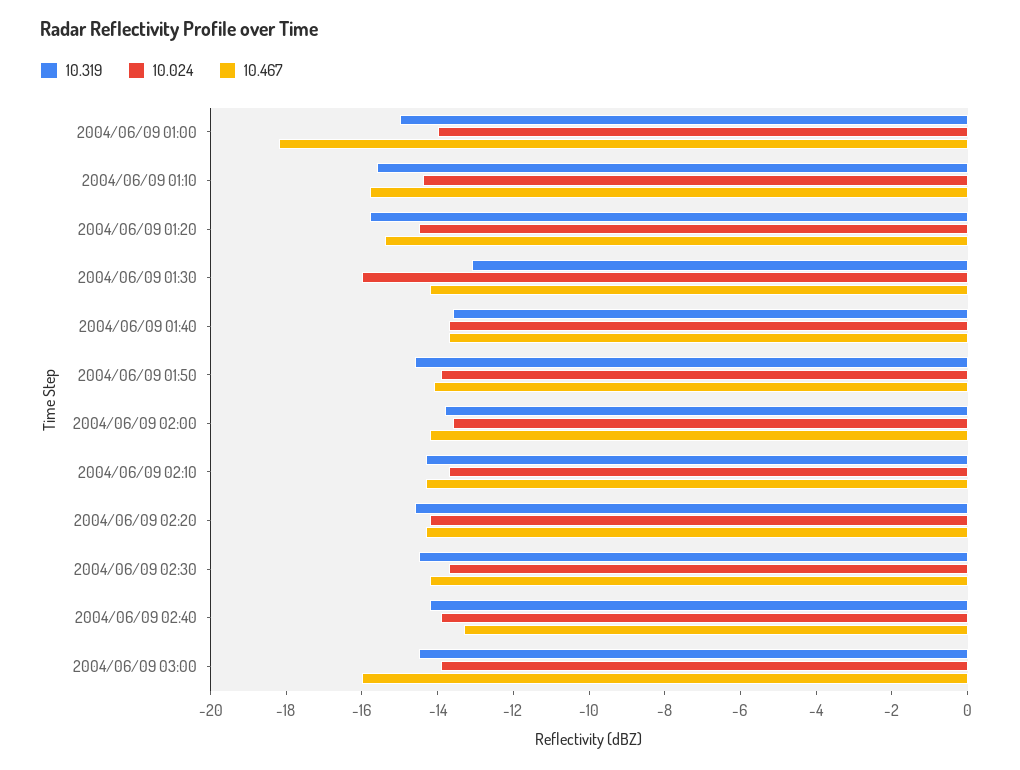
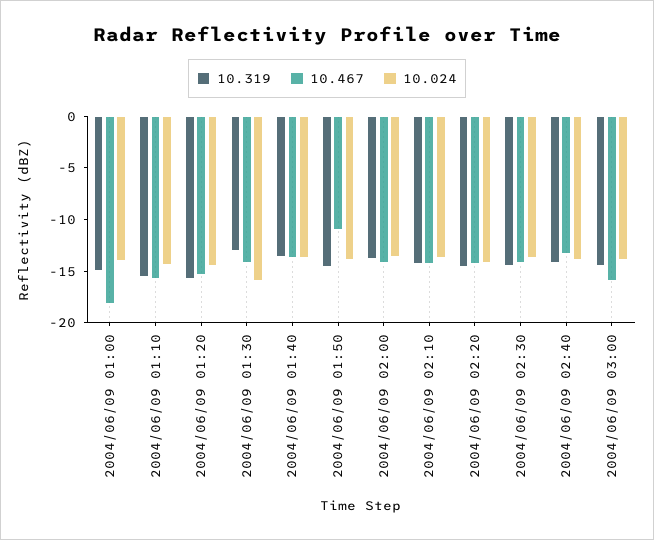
10.467, 2004/06/09 01:50: -14 -> -11

